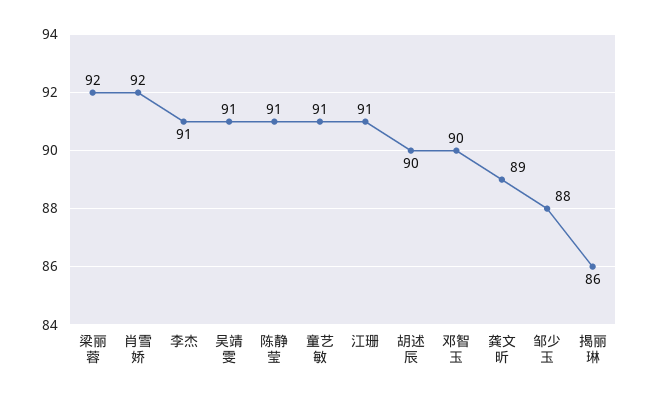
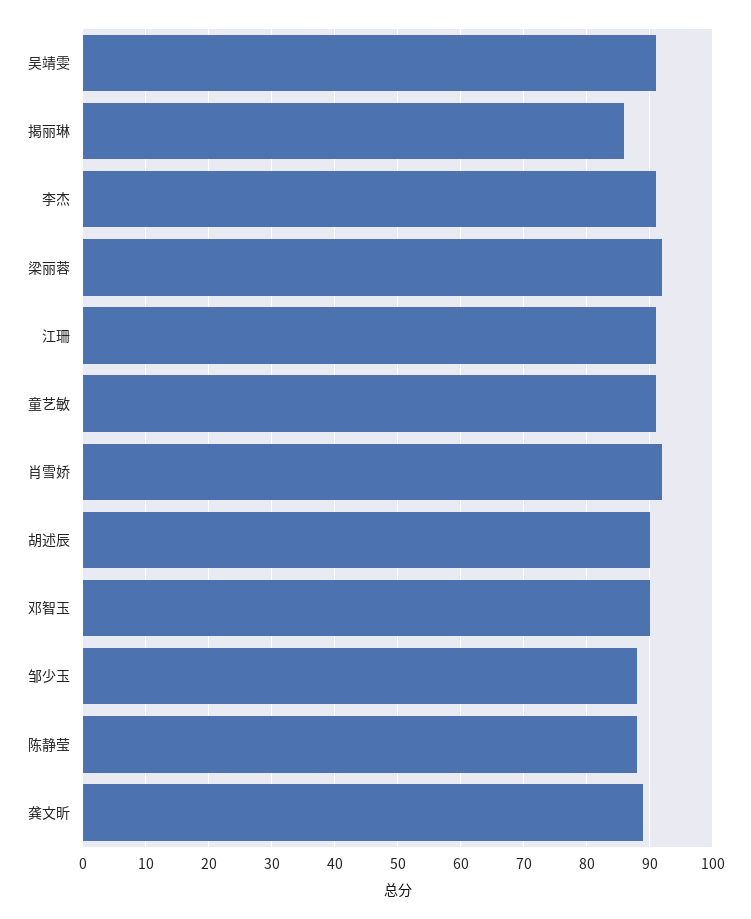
陈静莹: 91 -> 88

